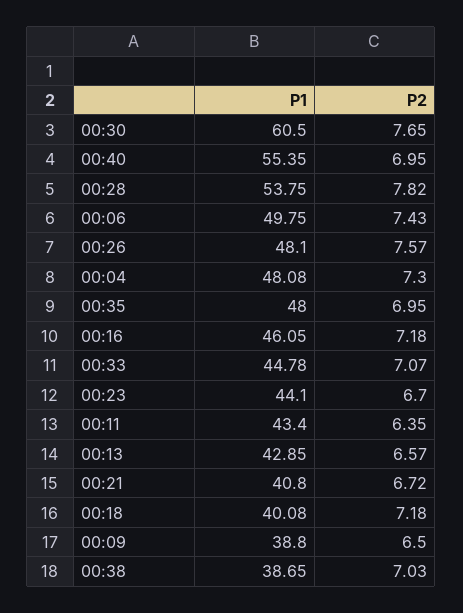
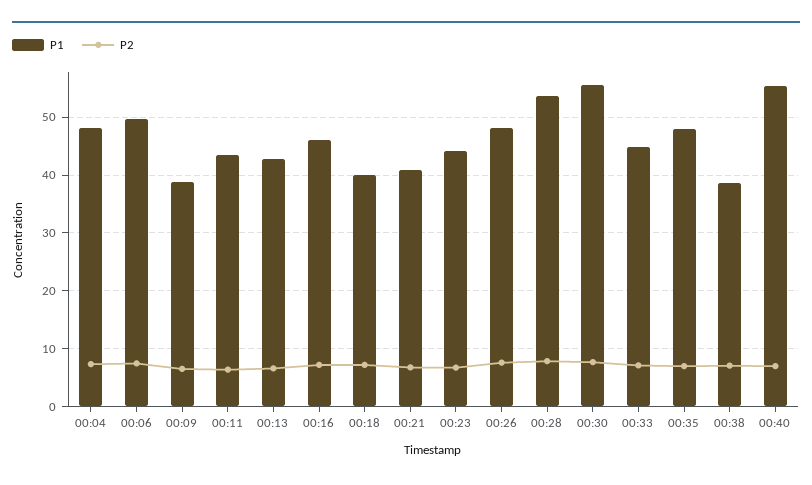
P1, 00:30: 60.5 -> 56

